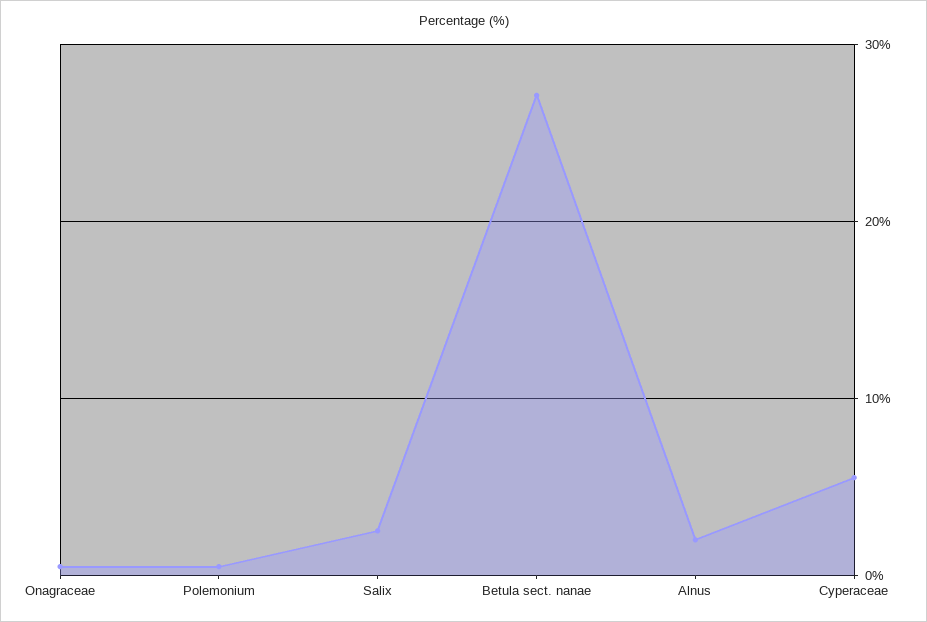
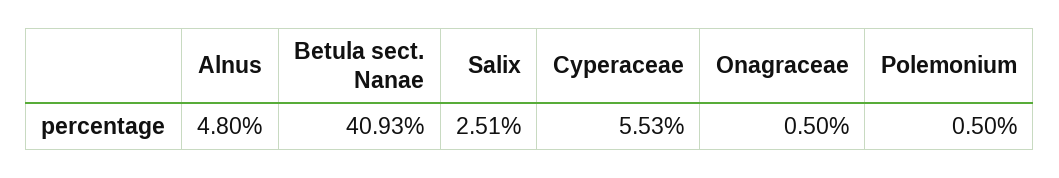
Betula sect. nanae: 27 -> 40.93
Alnus: 2 -> 4.8

